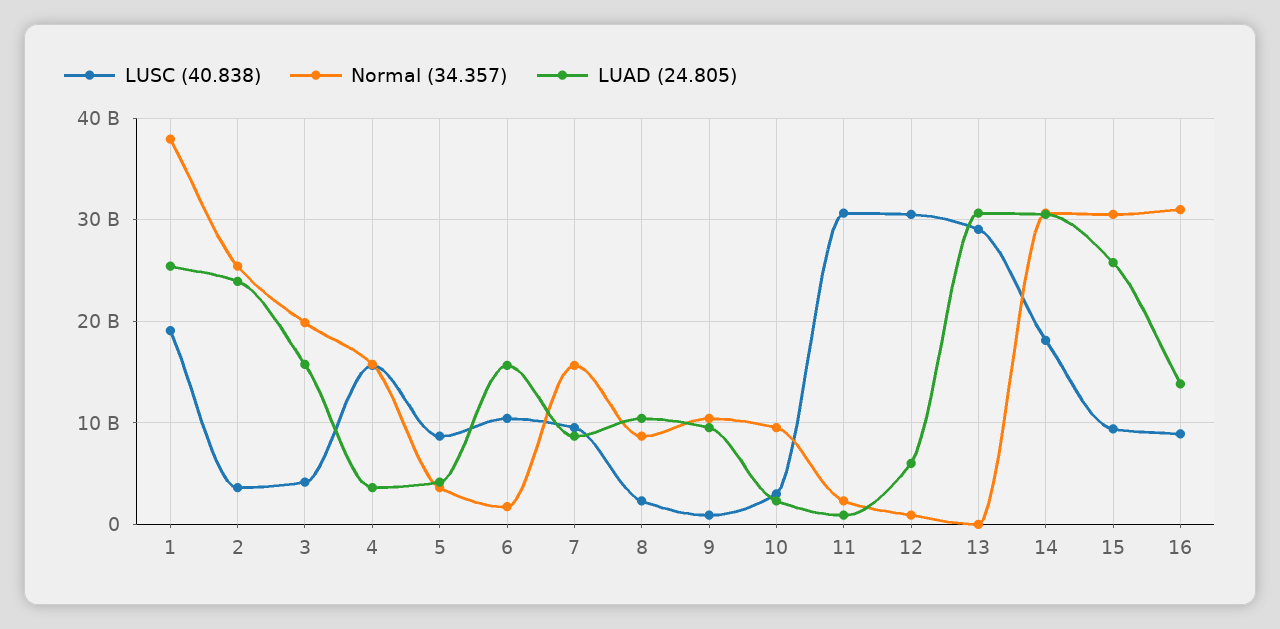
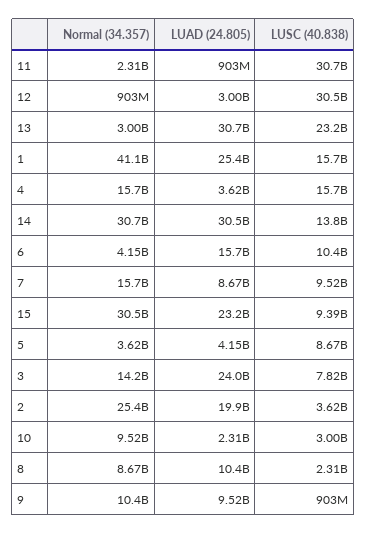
LUSC (40.838), 1: 19000000000 -> 15700000000
Normal (34.357), 1: 38000000000 -> 41100000000
LUAD (24.805), 2: 24000000000 -> 19900000000
LUSC (40.838), 3: 4000000000 -> 7820000000
Normal (34.357), 3: 20000000000 -> 14200000000
LUAD (24.805), 3: 16000000000 -> 24000000000
Normal (34.357), 6: 2000000000 -> 4150000000
LUAD (24.805), 12: 6000000000 -> 3000000000
LUSC (40.838), 13: 29000000000 -> 23200000000
Normal (34.357), 13: 0 -> 3000000000
LUSC (40.838), 14: 18000000000 -> 13800000000
LUAD (24.805), 15: 26000000000 -> 23200000000
LUSC (40.838), 16: 9000000000 -> none
Normal (34.357), 16: 31000000000 -> none
LUAD (24.805), 16: 14000000000 -> none

